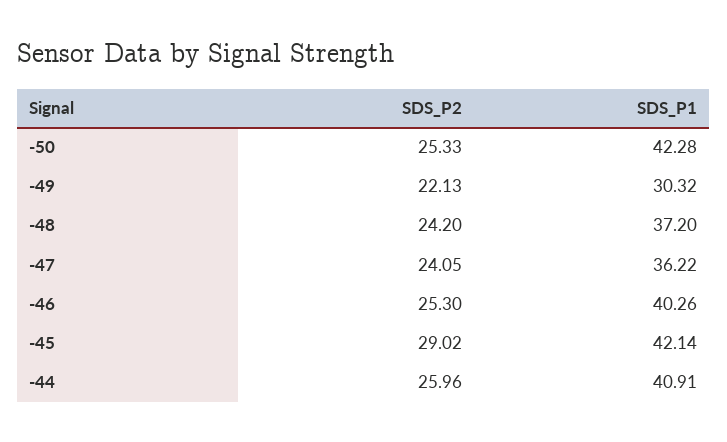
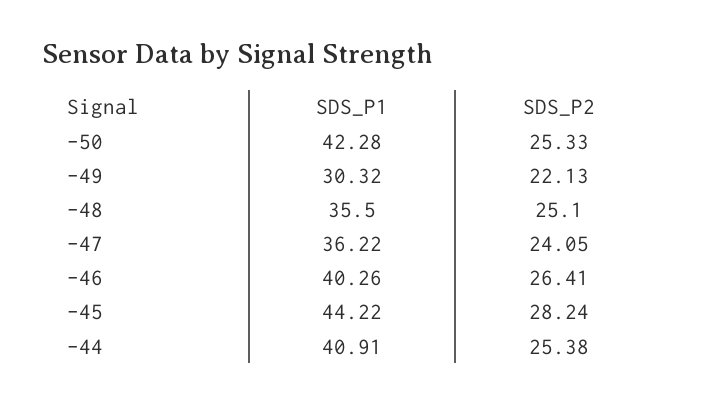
SDS_P2, -48: 24.2 -> 25.1
SDS_P1, -48: 37.2 -> 35.5
SDS_P2, -46: 25.3 -> 26.41
SDS_P2, -45: 29.02 -> 28.24
SDS_P1, -45: 42.14 -> 44.22
SDS_P2, -44: 25.96 -> 25.38

